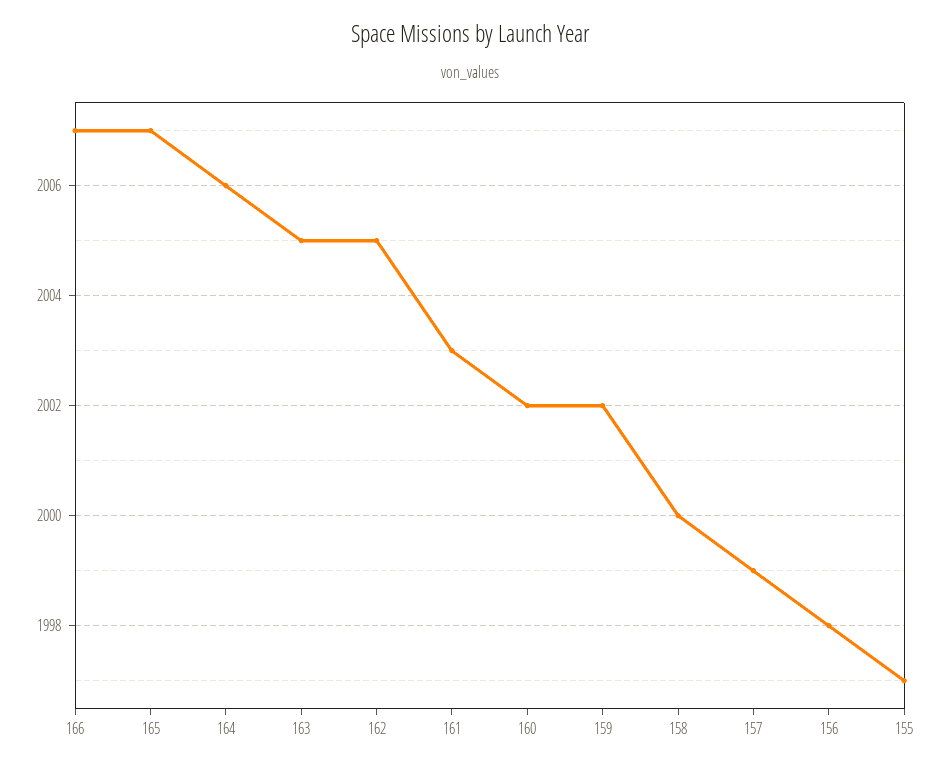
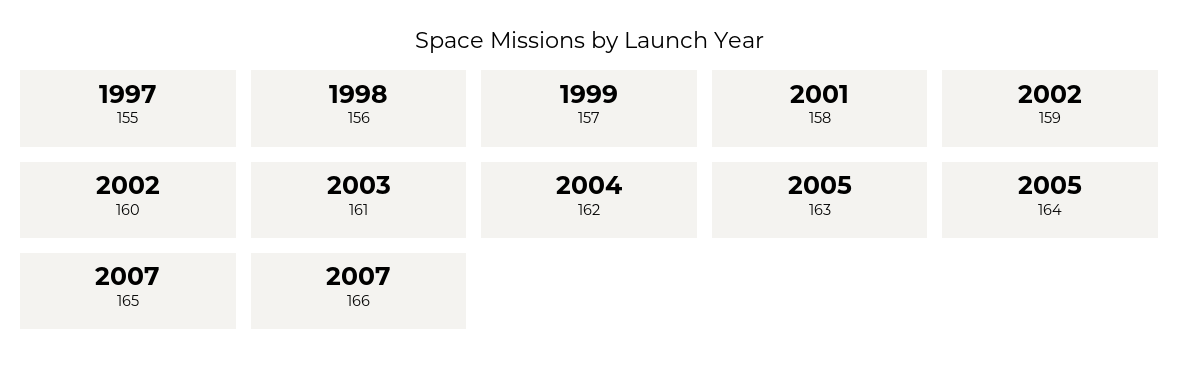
164: 2006 -> 2005
162: 2005 -> 2004
158: 2000 -> 2001

